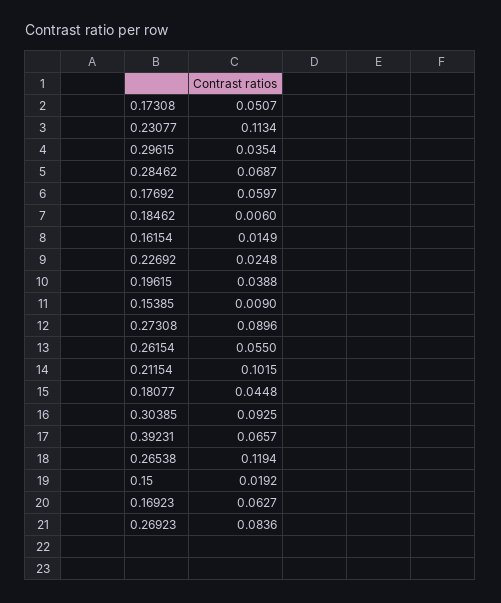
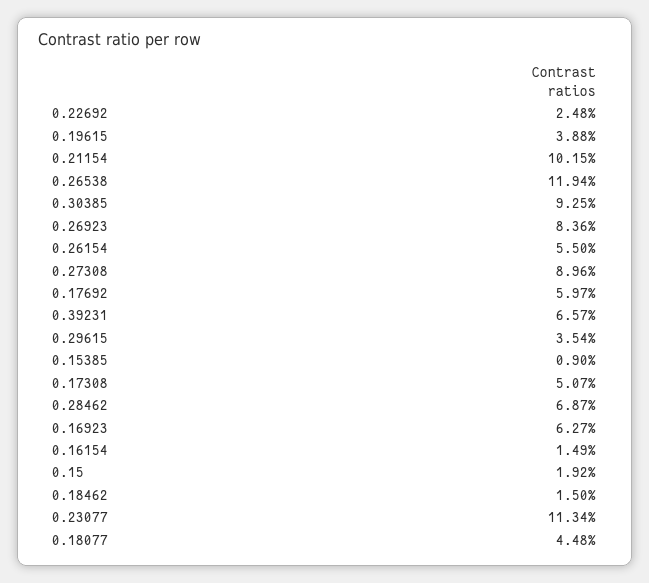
0.18462: 0.006 -> 0.015

